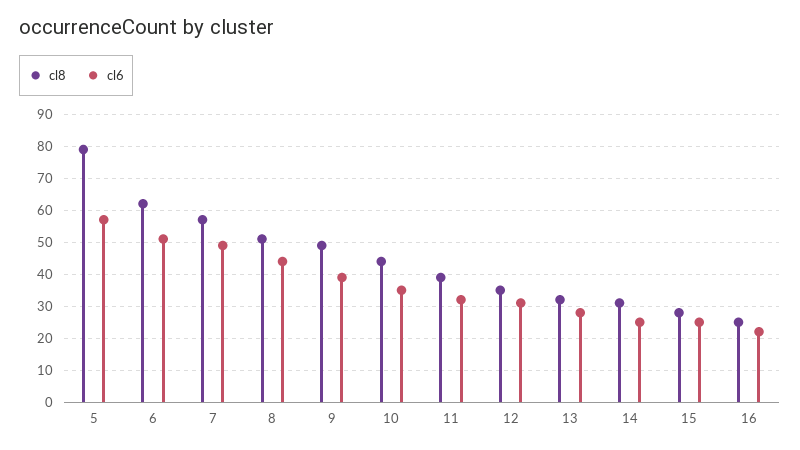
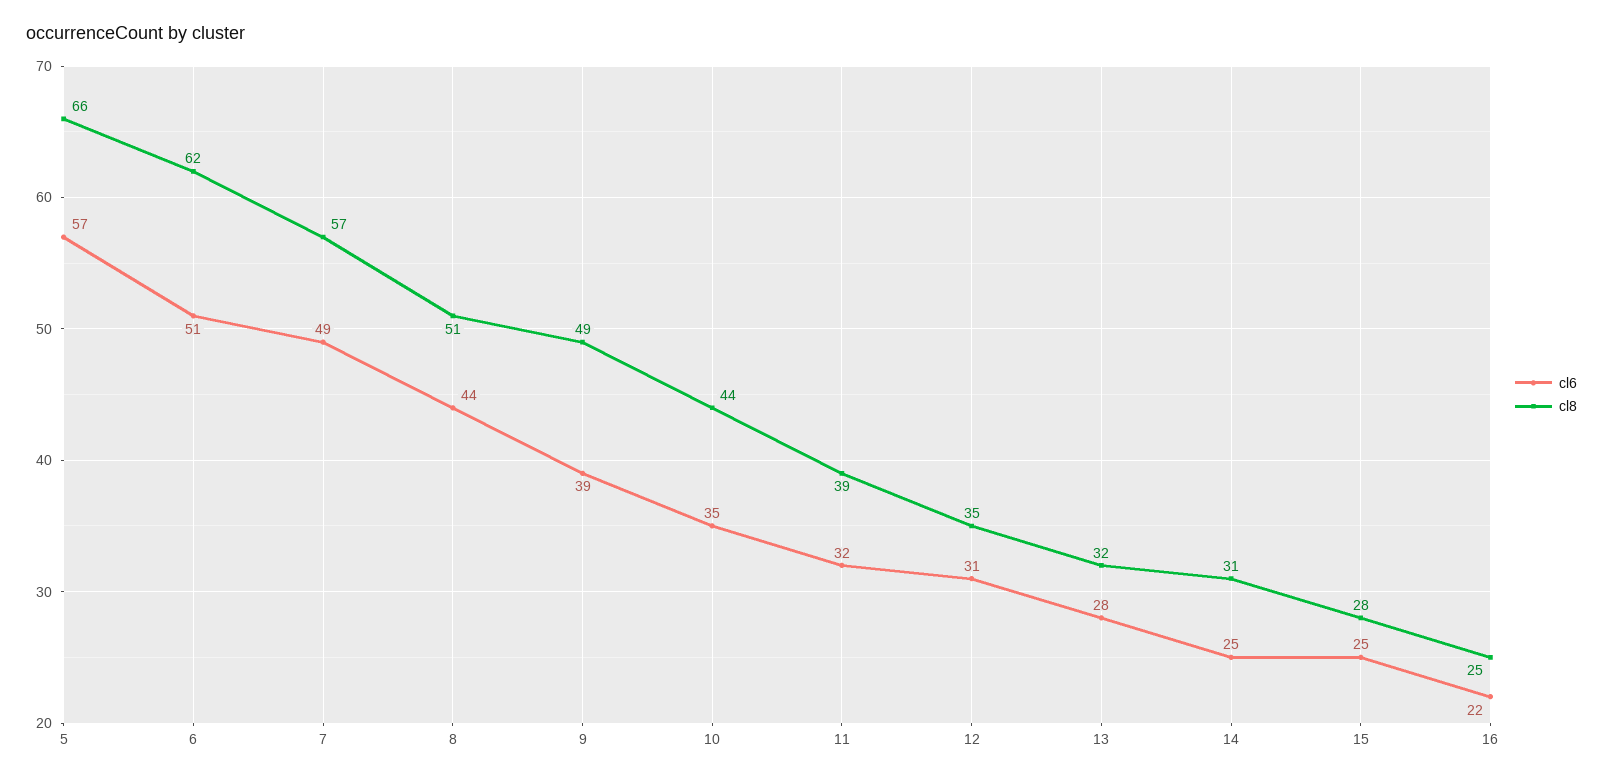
cl8, 5: 80 -> 66

